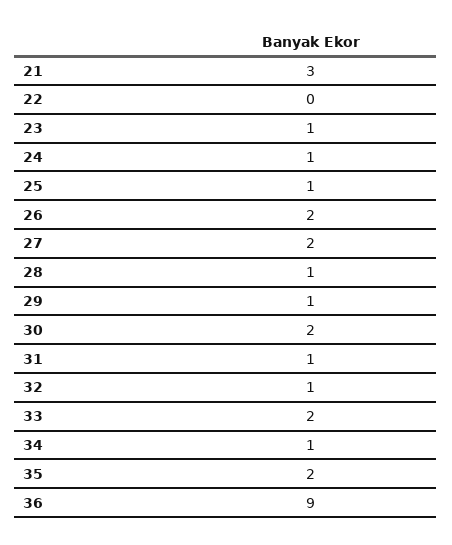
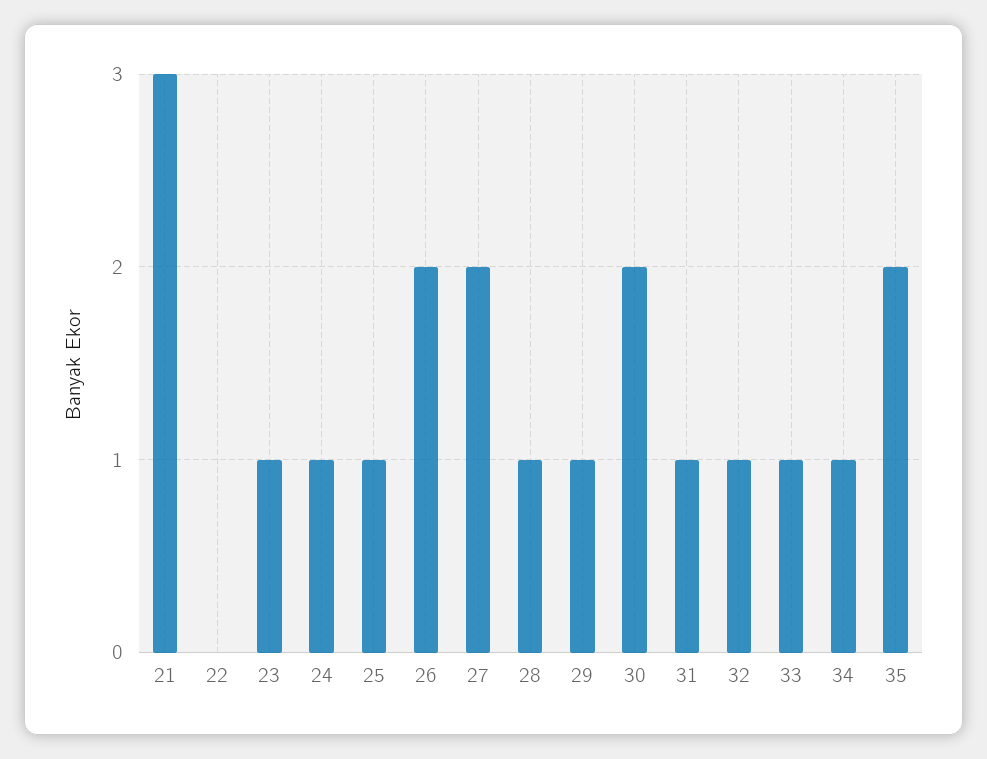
33: 2 -> 1
36: 9 -> none

